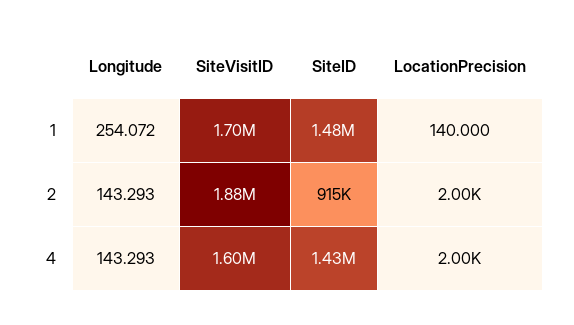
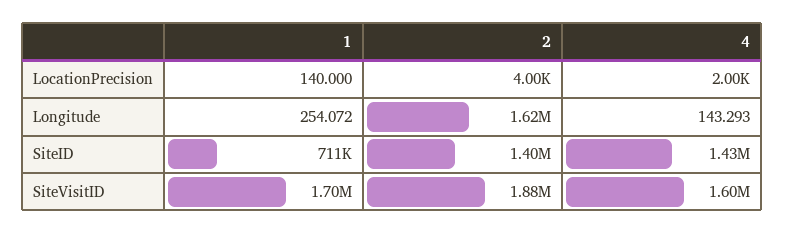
SiteID, 1: 1480000 -> 711000
Longitude, 2: 143.293 -> 1620000
SiteID, 2: 915000 -> 1400000
LocationPrecision, 2: 2000 -> 4000

